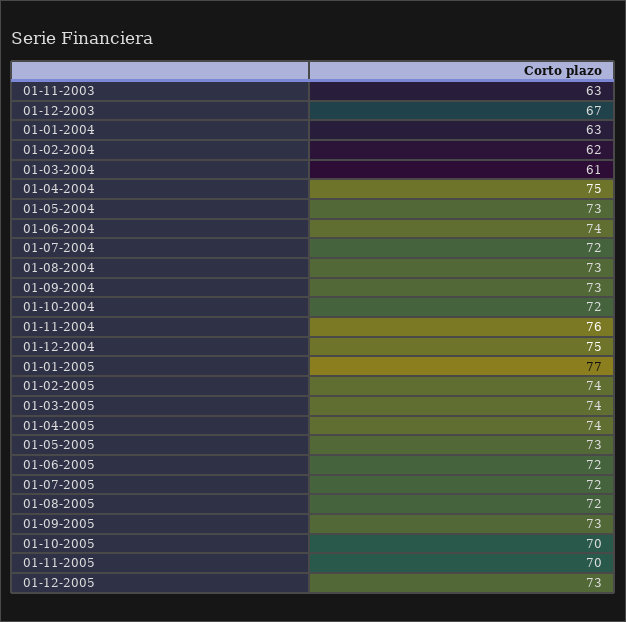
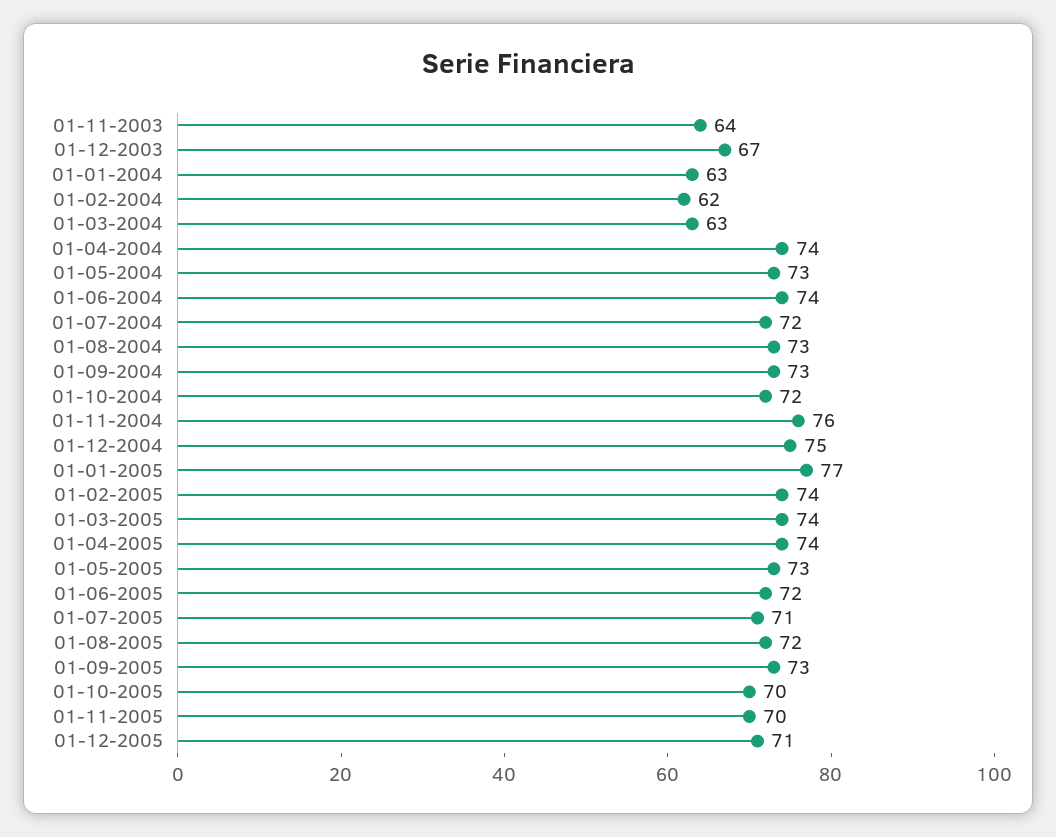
01-11-2003: 63 -> 64
01-03-2004: 61 -> 63
01-04-2004: 75 -> 74
01-07-2005: 72 -> 71
01-12-2005: 73 -> 71

